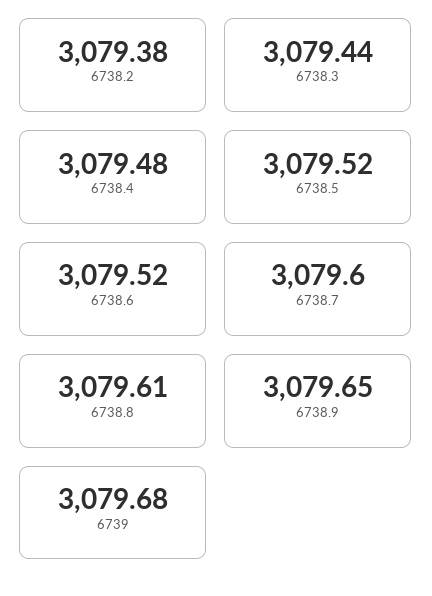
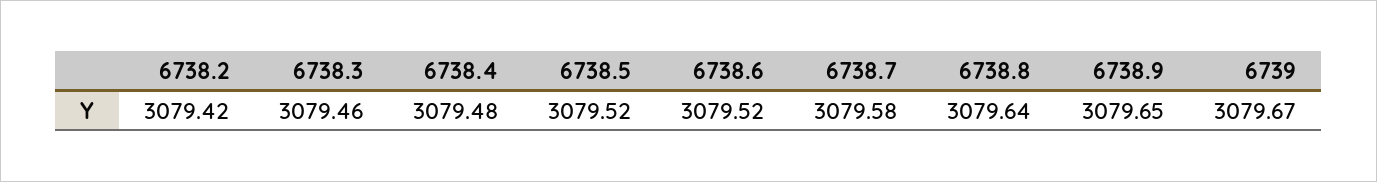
6738.2: 3079.38 -> 3079.42
6738.3: 3079.44 -> 3079.46
6738.7: 3079.6 -> 3079.58
6738.8: 3079.61 -> 3079.64
6739: 3079.68 -> 3079.67

